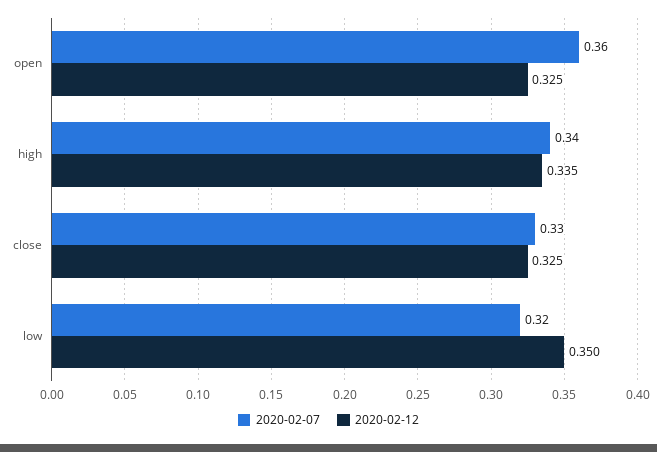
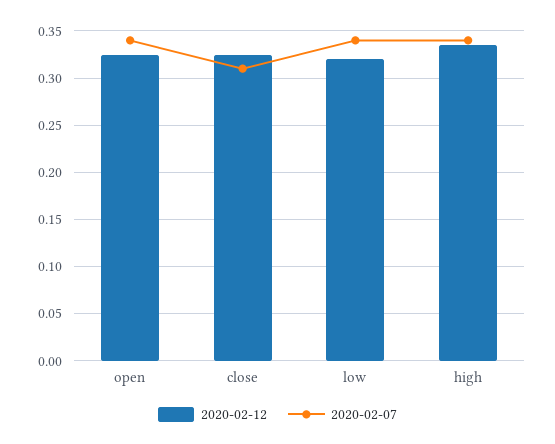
2020-02-07, open: 0.36 -> 0.34
2020-02-07, close: 0.33 -> 0.31
2020-02-07, low: 0.32 -> 0.34
2020-02-12, low: 0.35 -> 0.32

